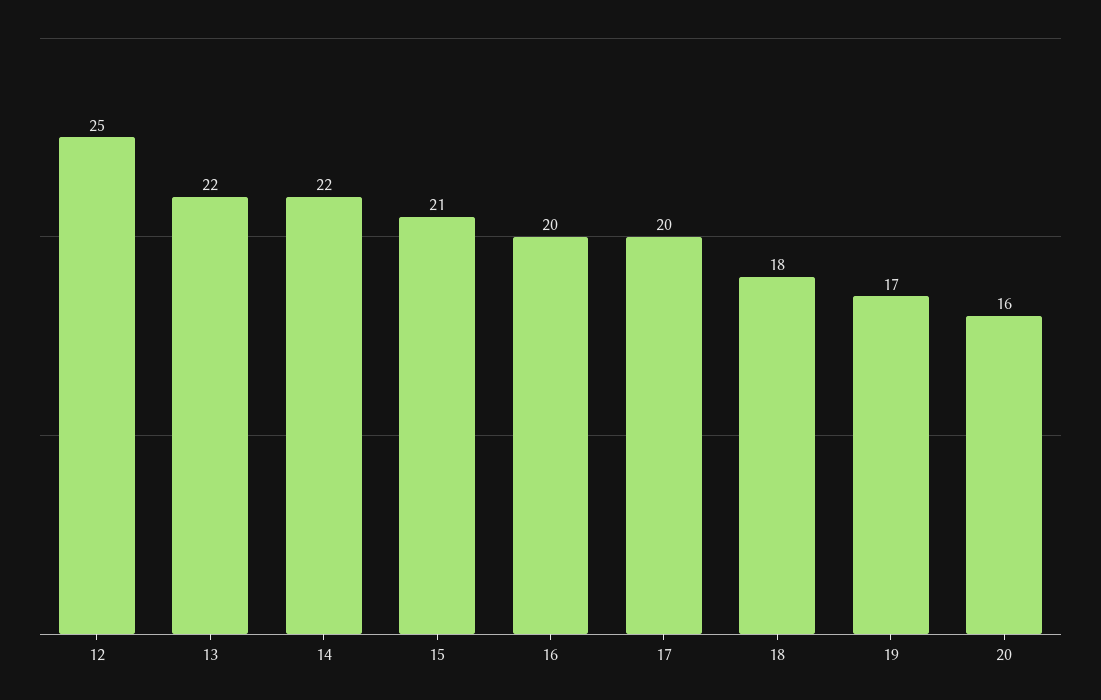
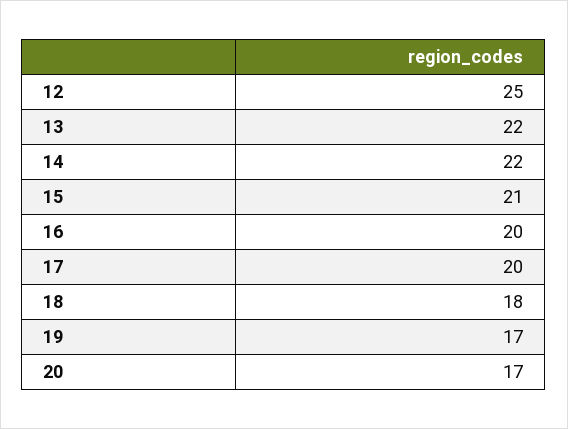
20: 16 -> 17

